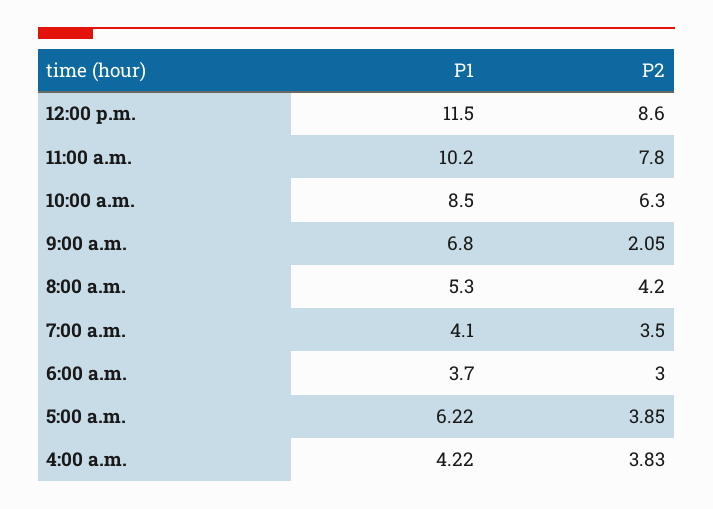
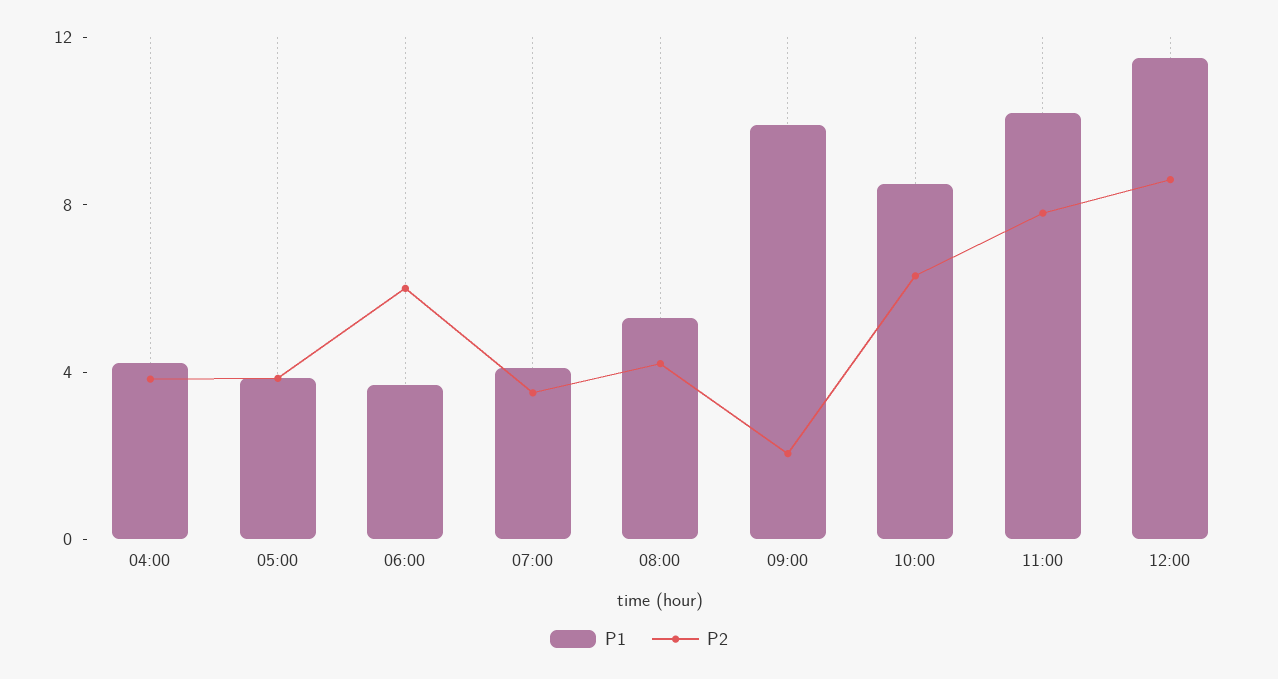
P1, 9:00 a.m.: 6.8 -> 10
P2, 6:00 a.m.: 3 -> 6
P1, 5:00 a.m.: 6.22 -> 4

